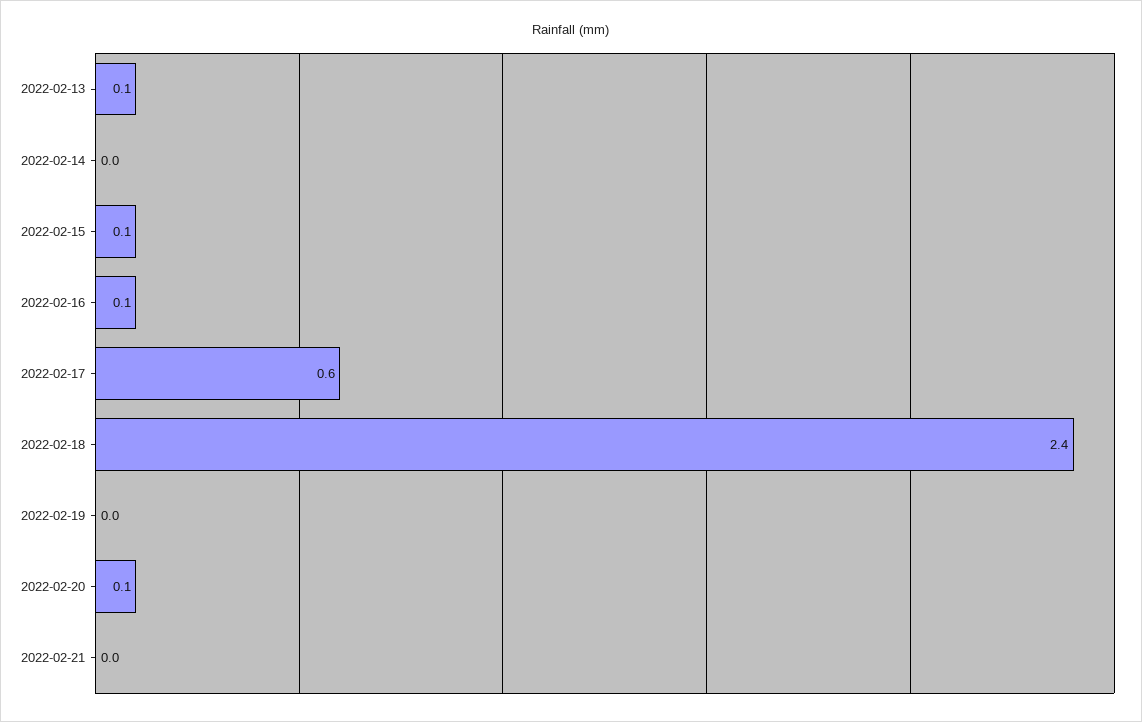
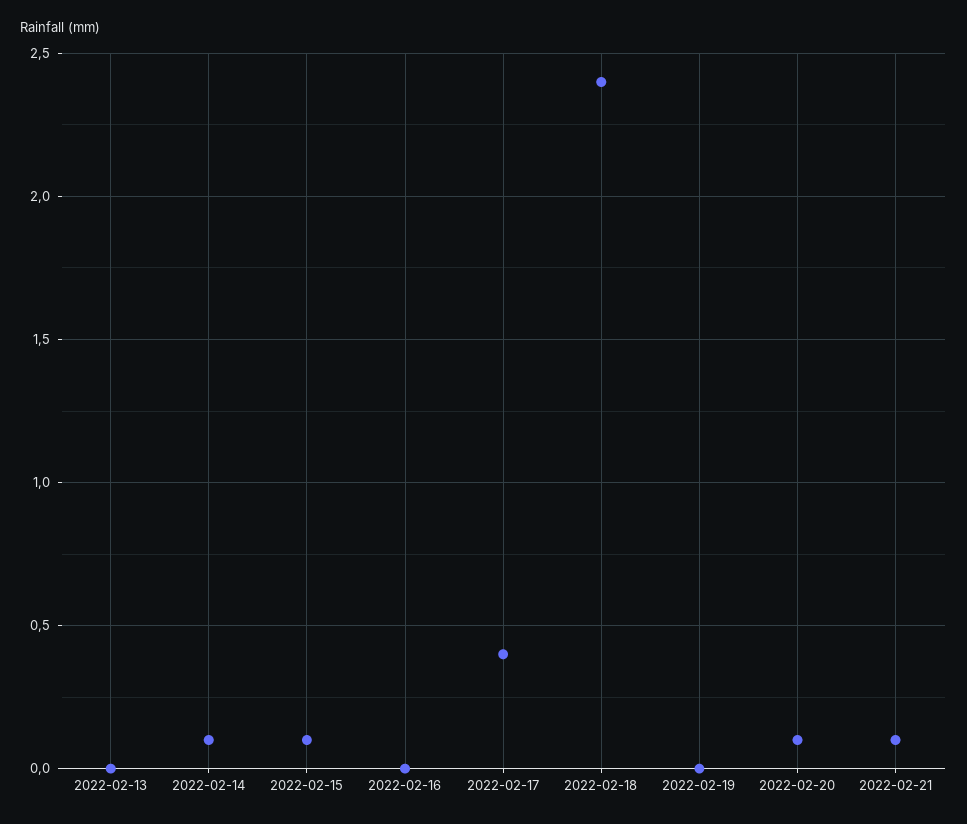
2022-02-13: 0.1 -> 0
2022-02-14: 0 -> 0.1
2022-02-16: 0.1 -> 0
2022-02-17: 0.6 -> 0.4
2022-02-21: 0 -> 0.1

